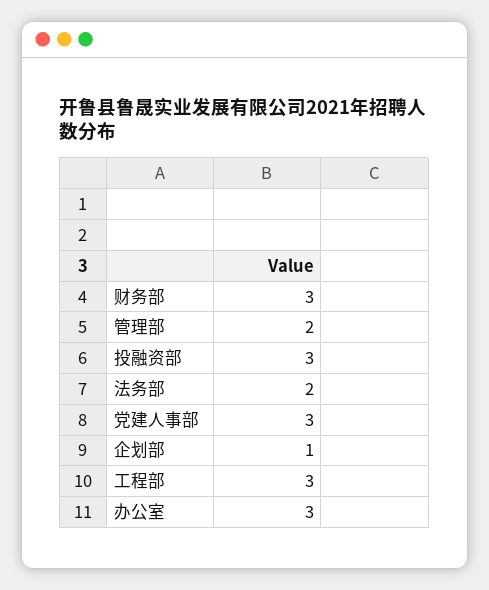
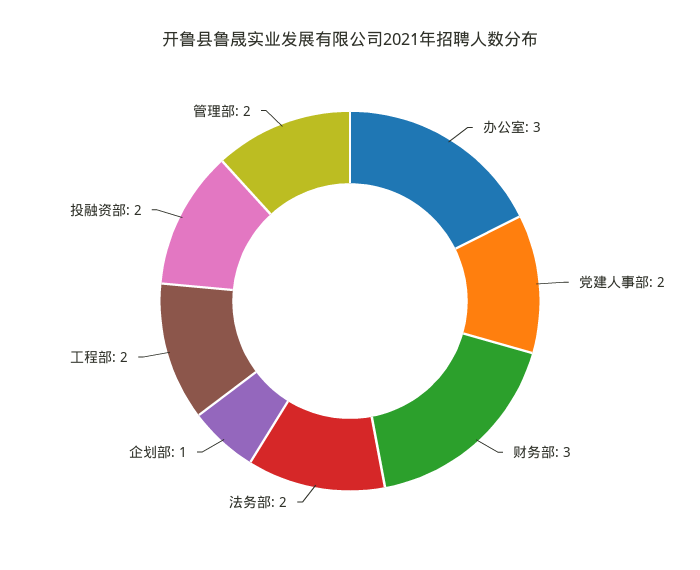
投融资部: 3 -> 2
党建人事部: 3 -> 2
工程部: 3 -> 2

